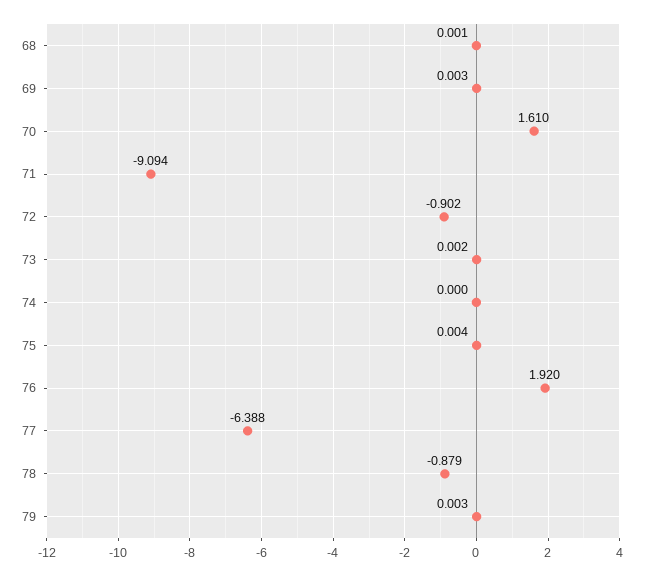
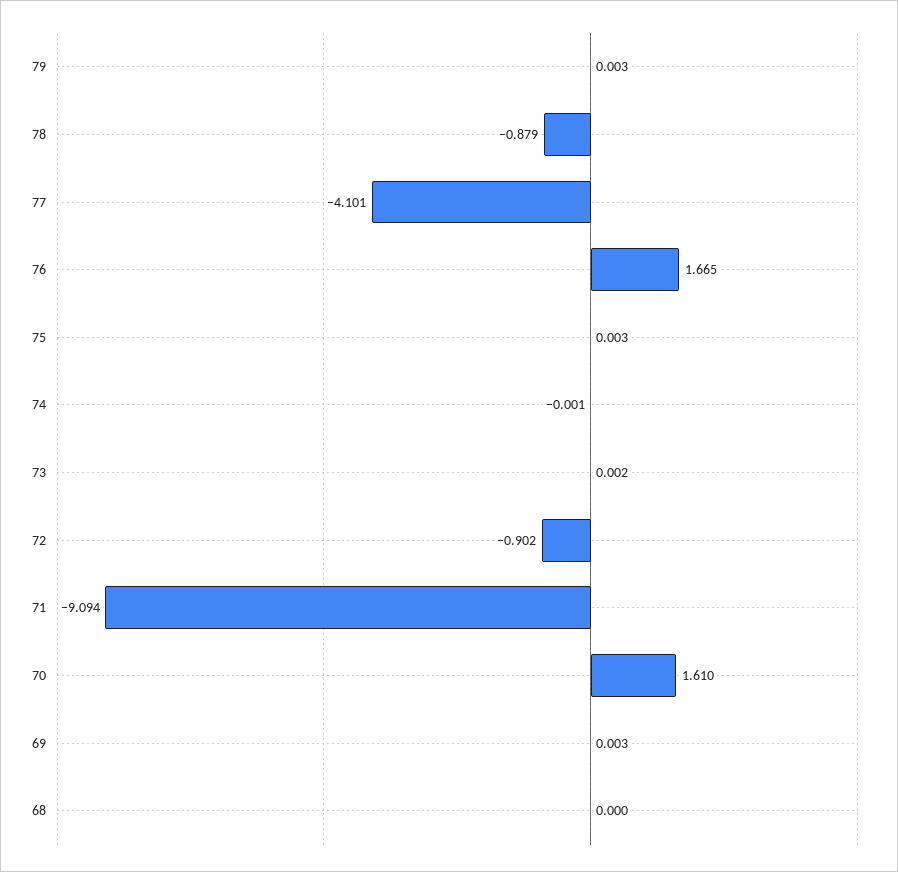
68: 0.001 -> 0
74: 0 -> -0.001
75: 0.004 -> 0.003
76: 1.92 -> 1.665
77: -6.388 -> -4.101

